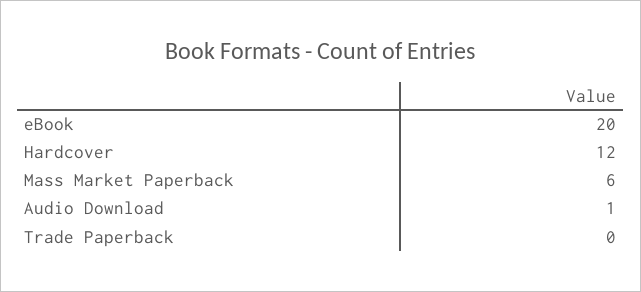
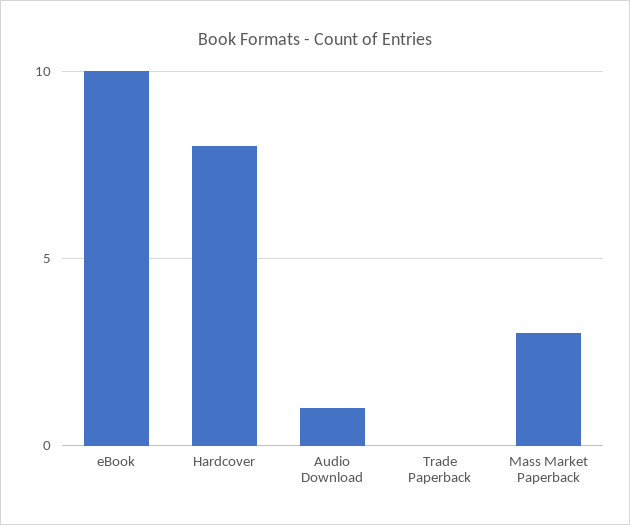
eBook: 20 -> 10
Hardcover: 12 -> 8
Mass Market Paperback: 6 -> 3

